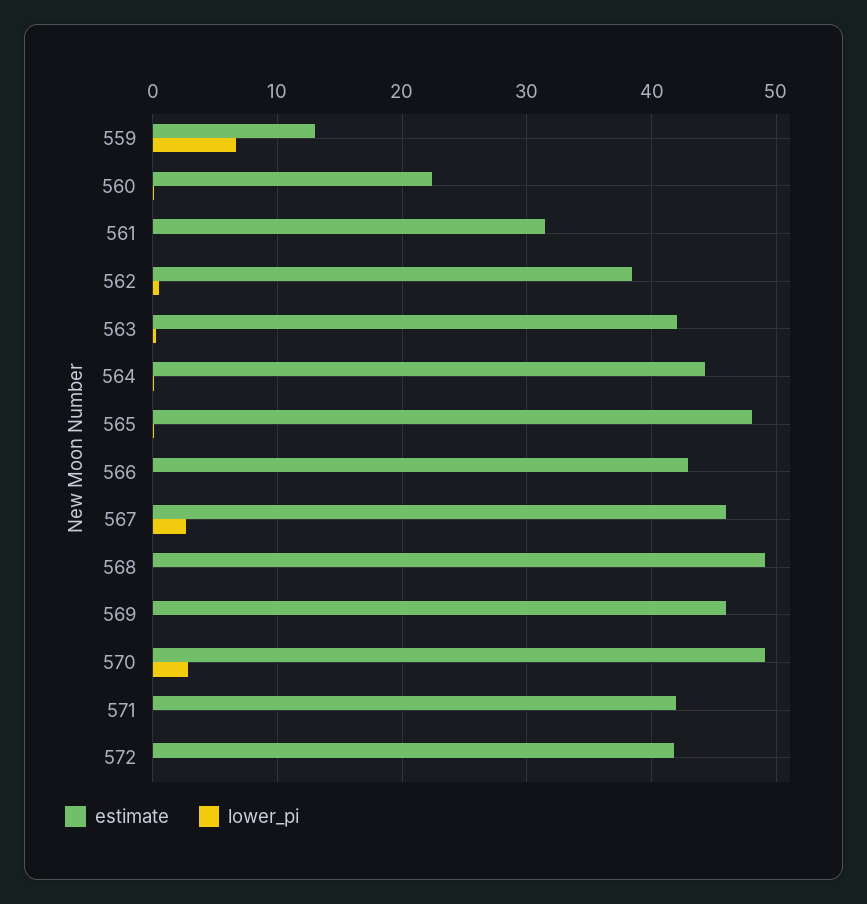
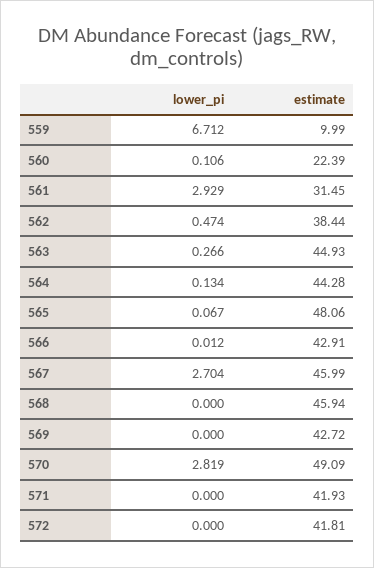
estimate, 559: 13 -> 9.99
lower_pi, 561: 0 -> 2.929
estimate, 563: 42 -> 44.93
estimate, 568: 49 -> 45.94
estimate, 569: 46 -> 42.72

